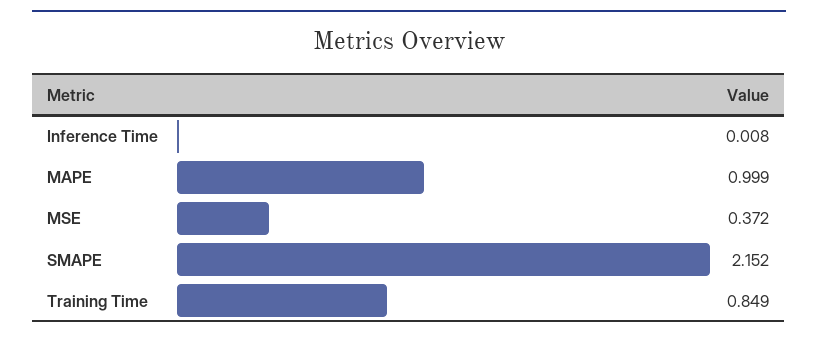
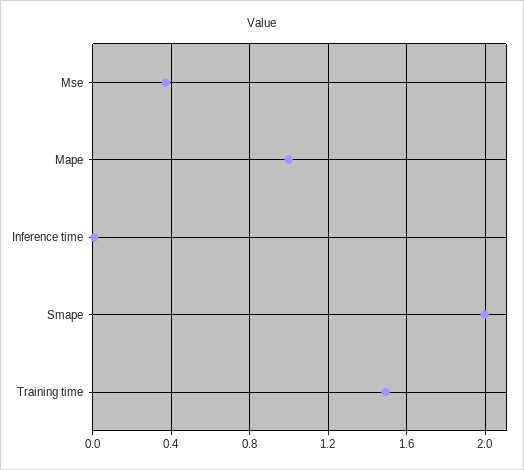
SMAPE: 2.152 -> 2
Training Time: 0.849 -> 1.5

